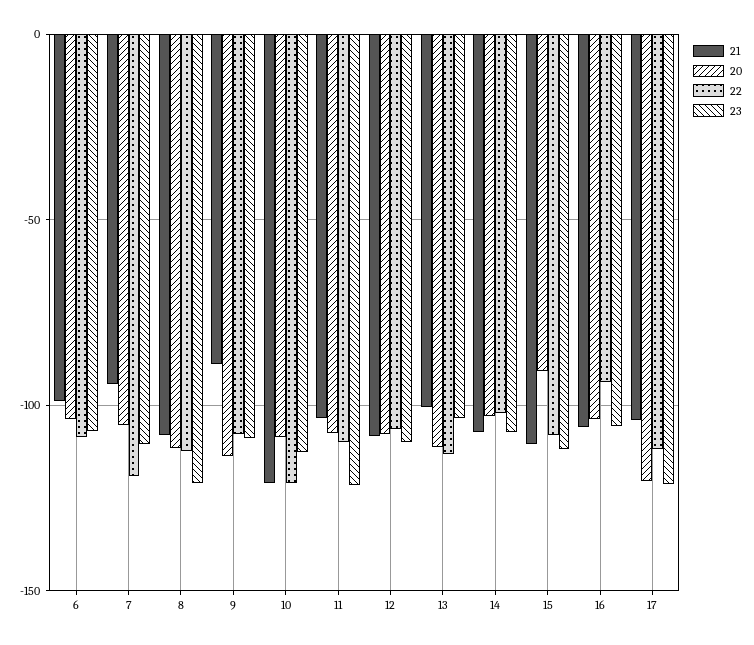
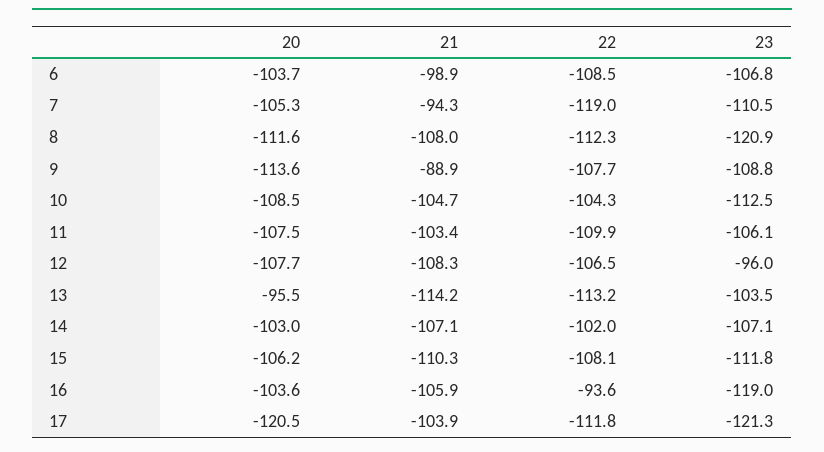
21, 10: -120 -> -104.7
22, 10: -120 -> -104.3
23, 11: -120 -> -106.1
23, 12: -110 -> -96
21, 13: -100 -> -114.2
20, 13: -110 -> -95.5
20, 15: -90 -> -106.2
23, 16: -105 -> -119

